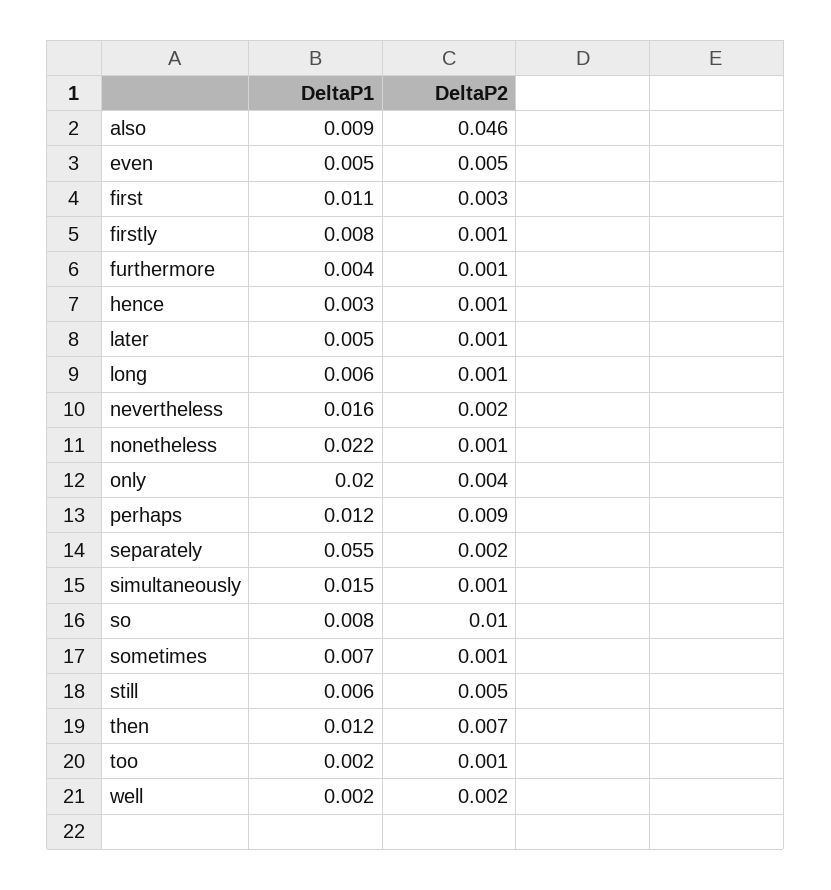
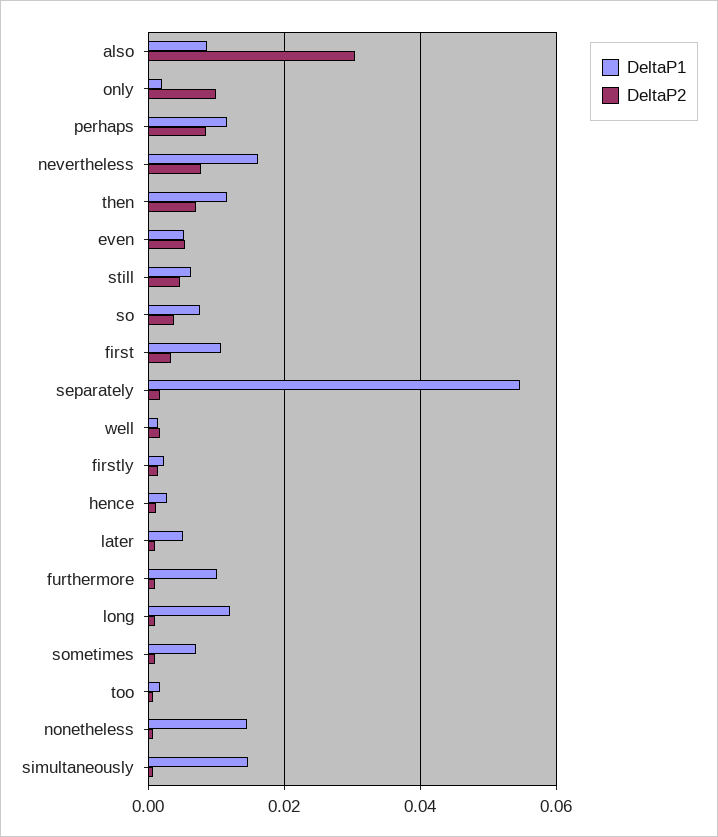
DeltaP2, also: 0.046 -> 0.03
DeltaP1, firstly: 0.008 -> 0.002
DeltaP1, furthermore: 0.004 -> 0.01
DeltaP1, long: 0.006 -> 0.012
DeltaP2, nevertheless: 0.002 -> 0.008
DeltaP1, nonetheless: 0.022 -> 0.014
DeltaP1, only: 0.02 -> 0.002
DeltaP2, only: 0.004 -> 0.01
DeltaP2, so: 0.01 -> 0.004

